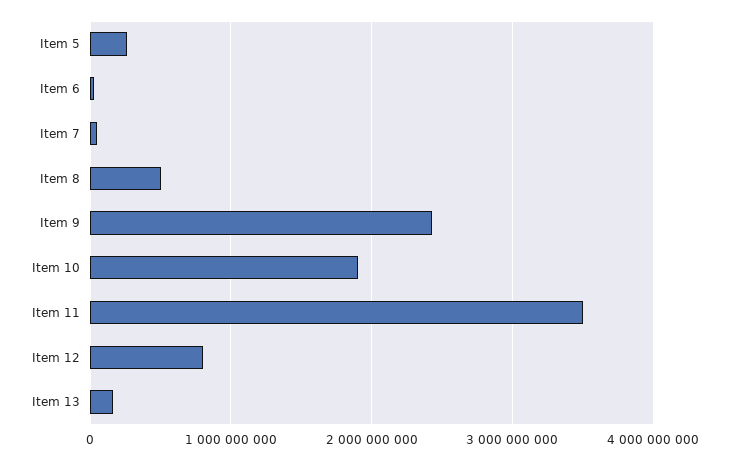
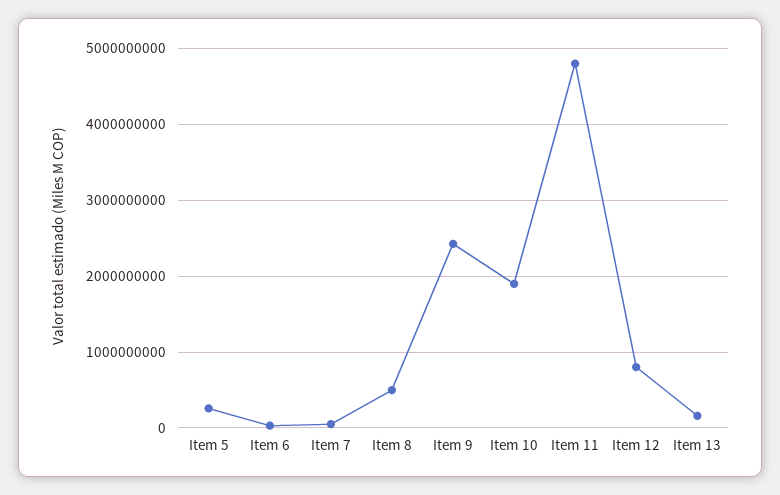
Item 11: 3500000000 -> 4800000000

